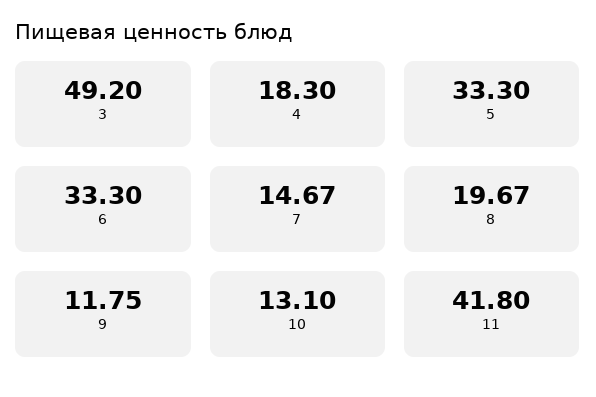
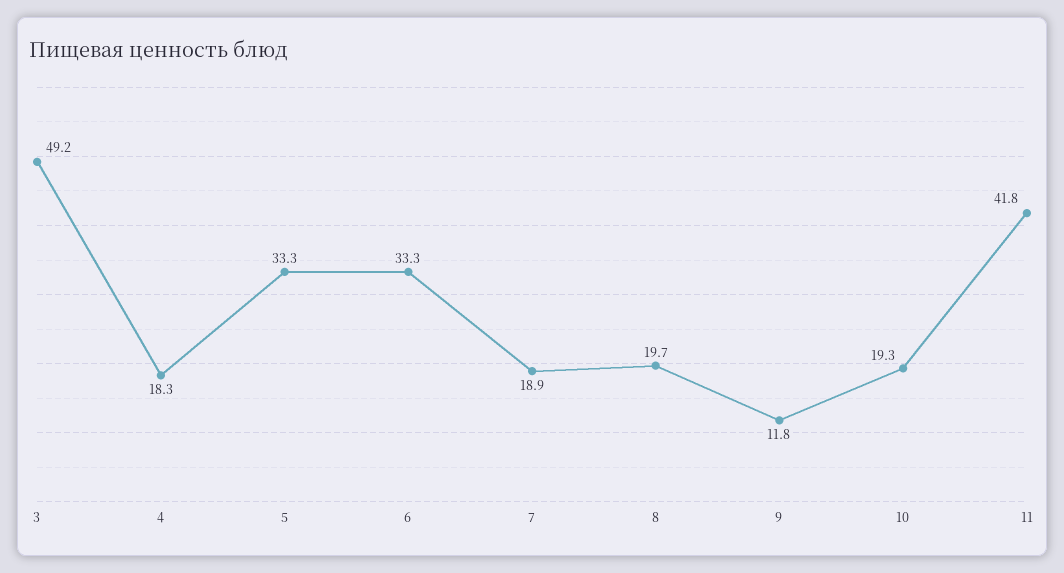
7: 14.67 -> 18.9
10: 13.1 -> 19.3

